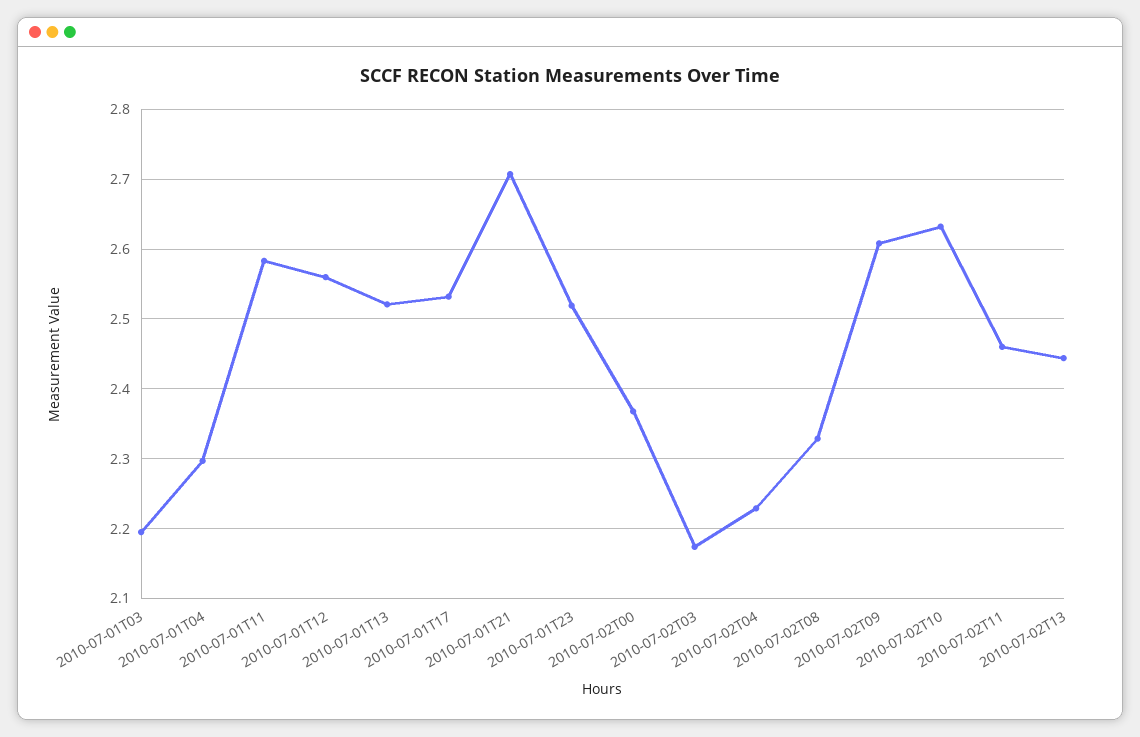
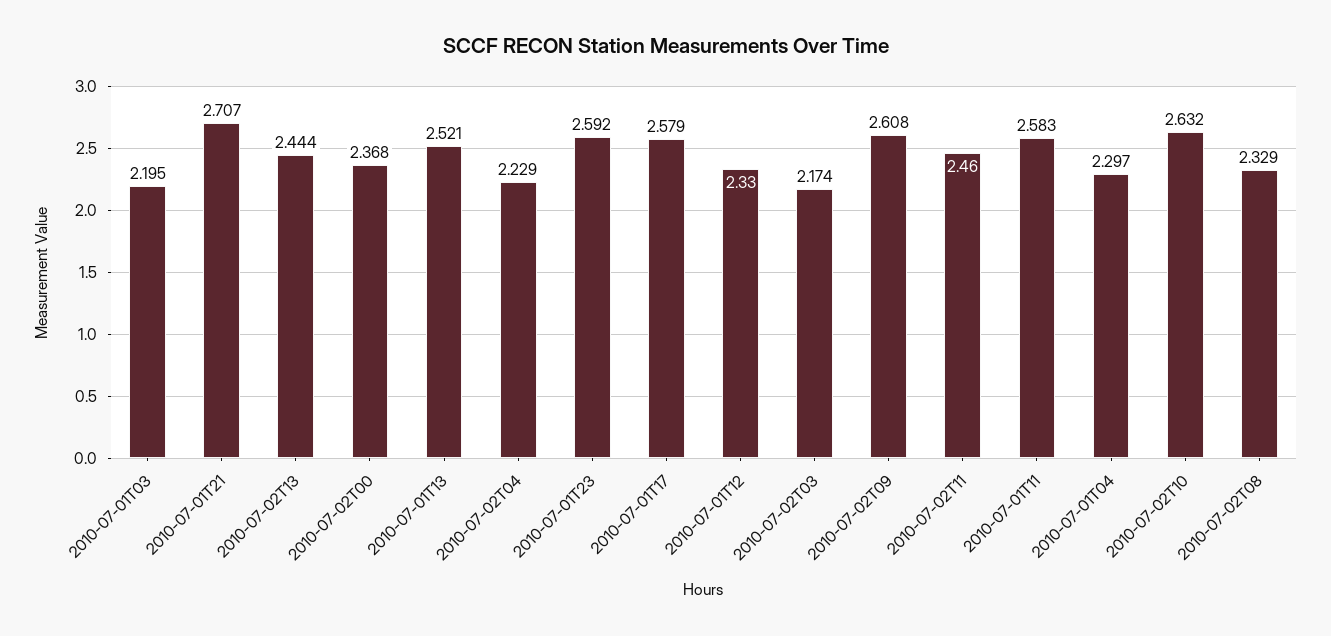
2010-07-01T12: 2.56 -> 2.33
2010-07-01T17: 2.53 -> 2.579
2010-07-01T23: 2.52 -> 2.592

